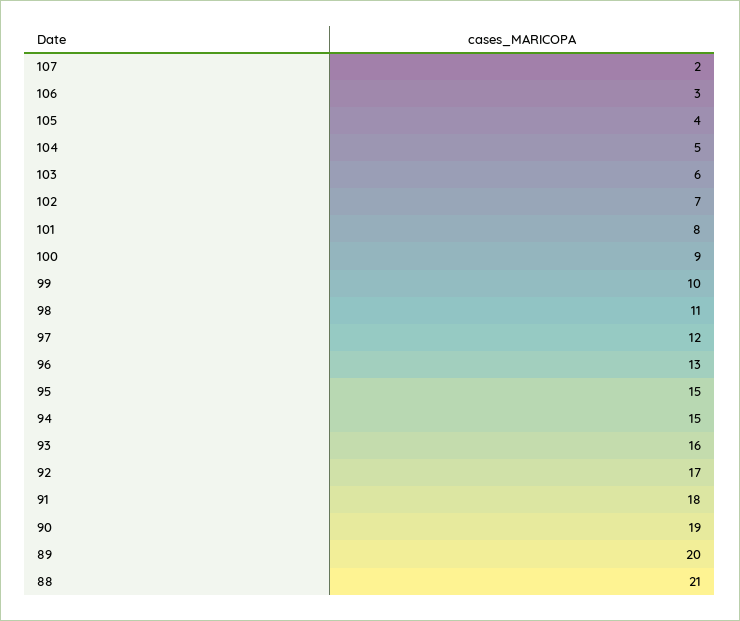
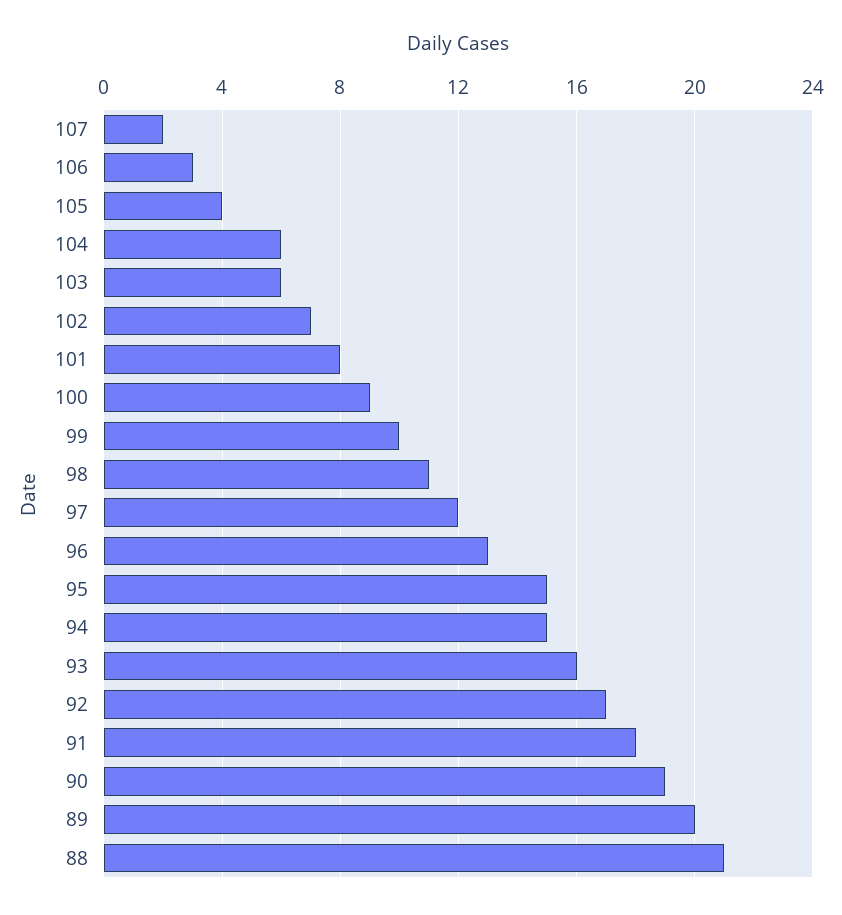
104: 5 -> 6

